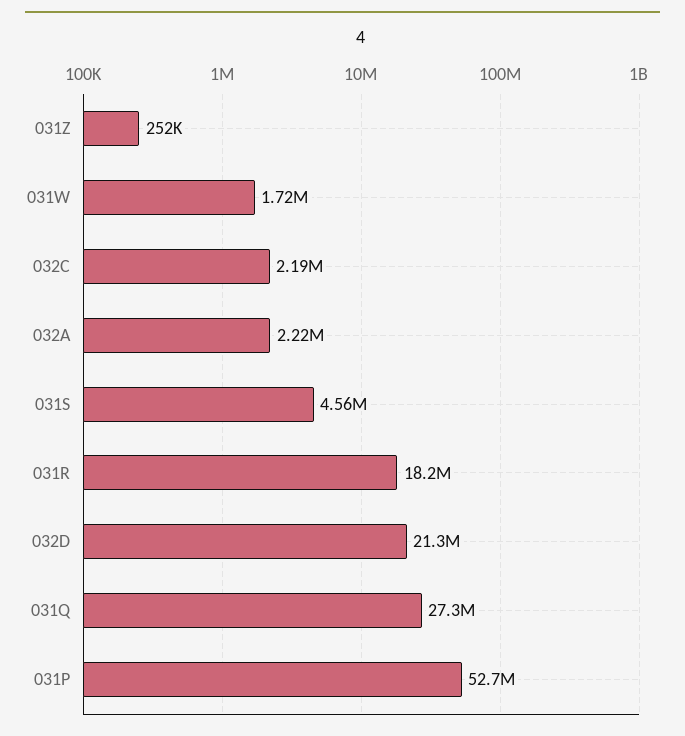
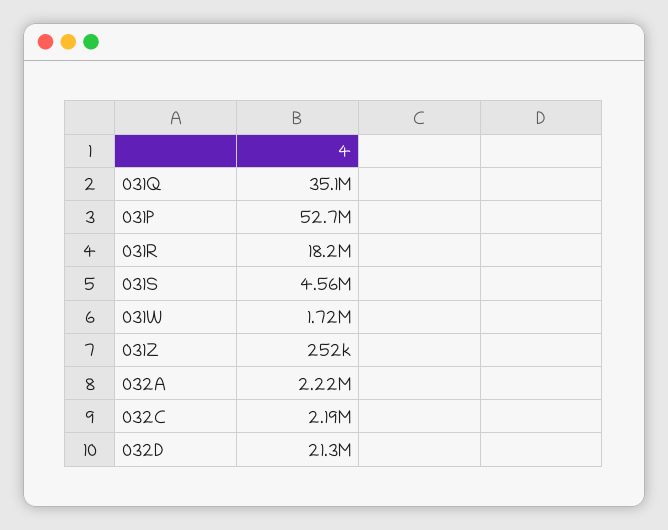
031Q: 27300000 -> 35100000

